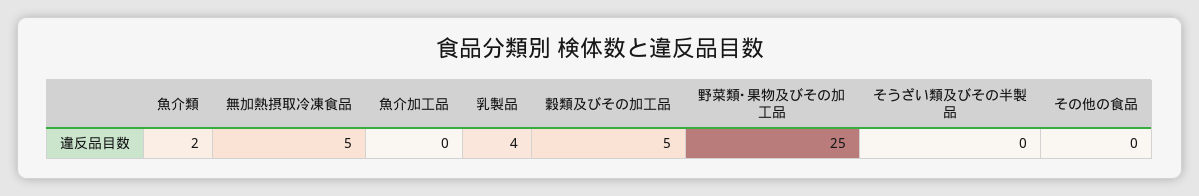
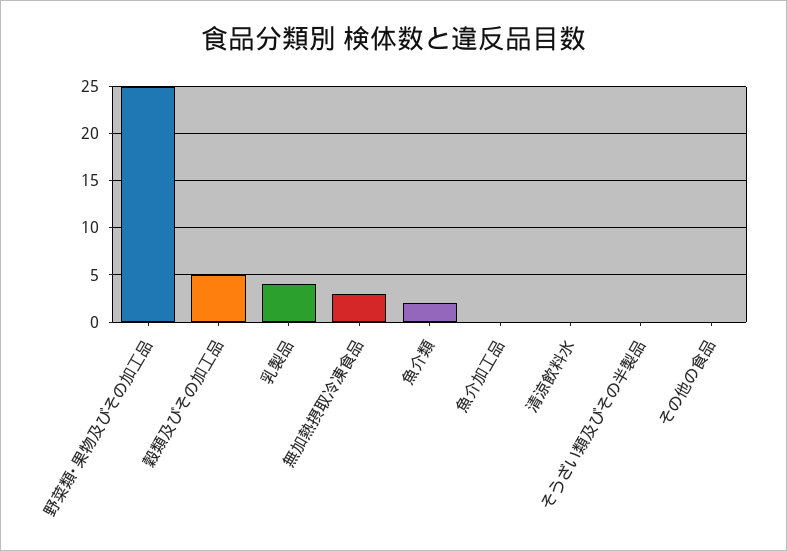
無加熱摂取冷凍食品: 5 -> 3
清涼飲料水: none -> 0

